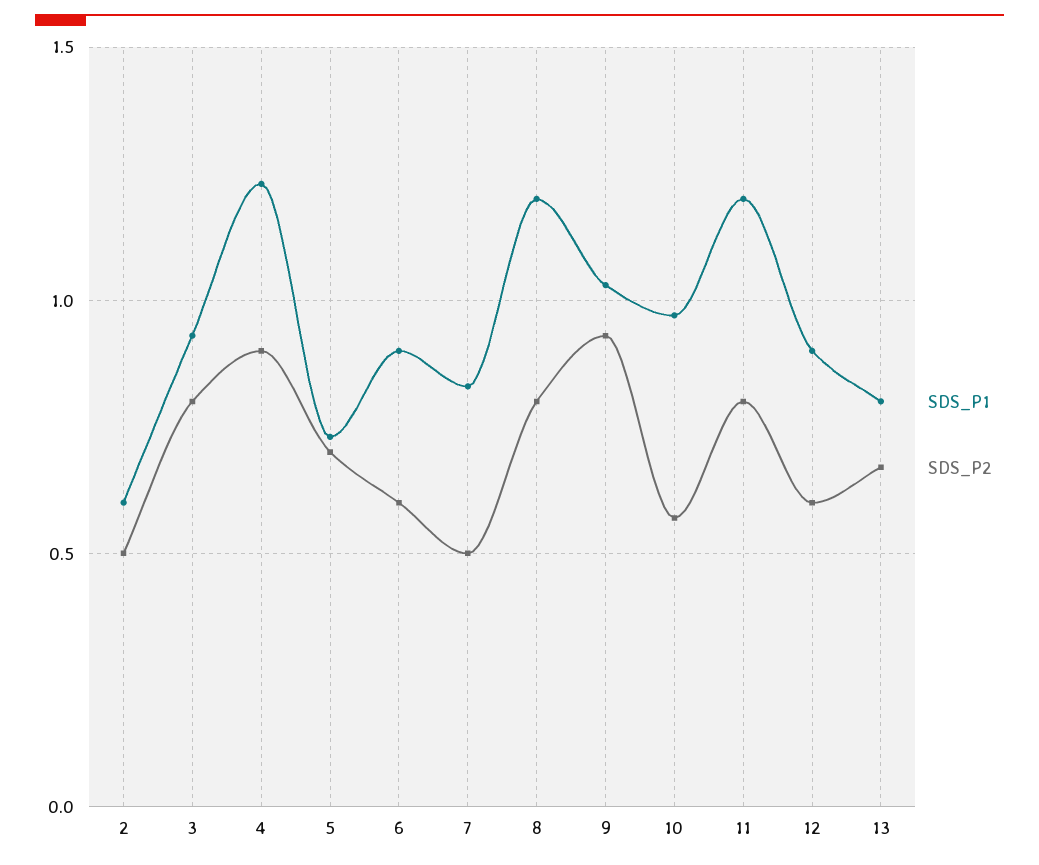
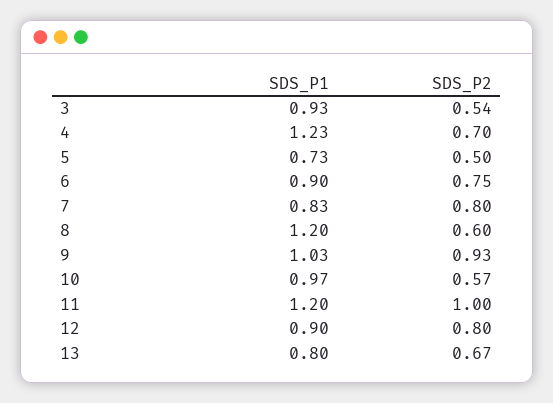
SDS_P1, 2: 0.6 -> none
SDS_P2, 2: 0.5 -> none
SDS_P2, 3: 0.8 -> 0.54
SDS_P2, 4: 0.9 -> 0.7
SDS_P2, 5: 0.7 -> 0.5
SDS_P2, 6: 0.6 -> 0.75
SDS_P2, 7: 0.5 -> 0.8
SDS_P2, 8: 0.8 -> 0.6
SDS_P2, 11: 0.8 -> 1
SDS_P2, 12: 0.6 -> 0.8

